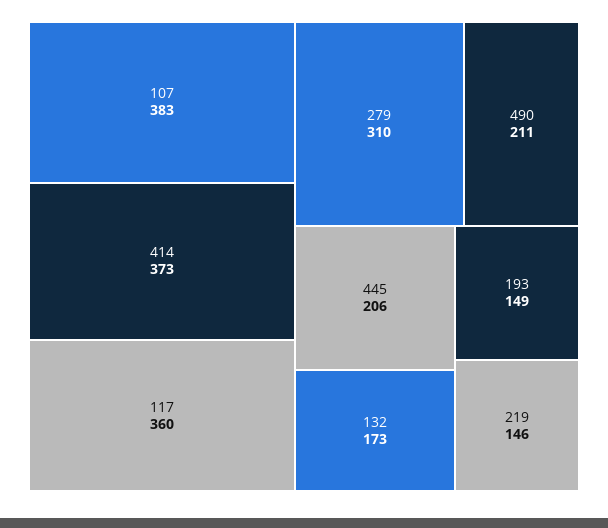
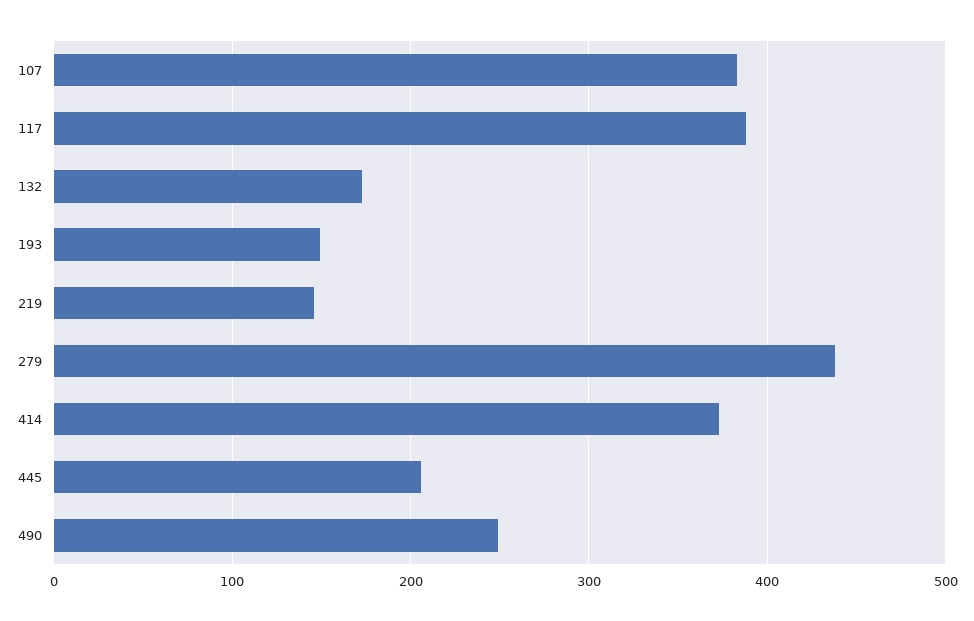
117: 360 -> 390
279: 310 -> 440
490: 211 -> 250

